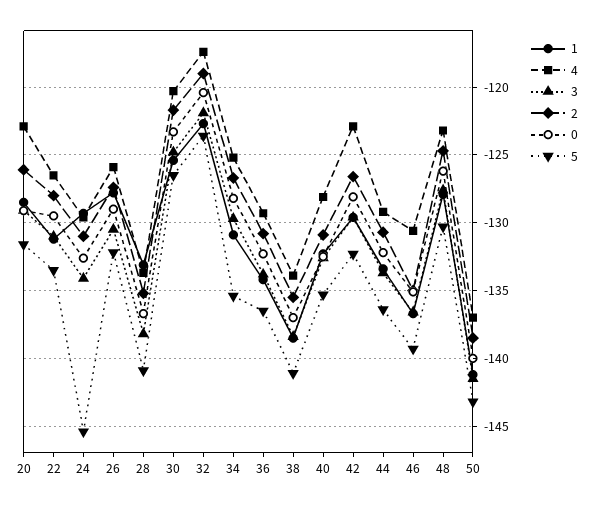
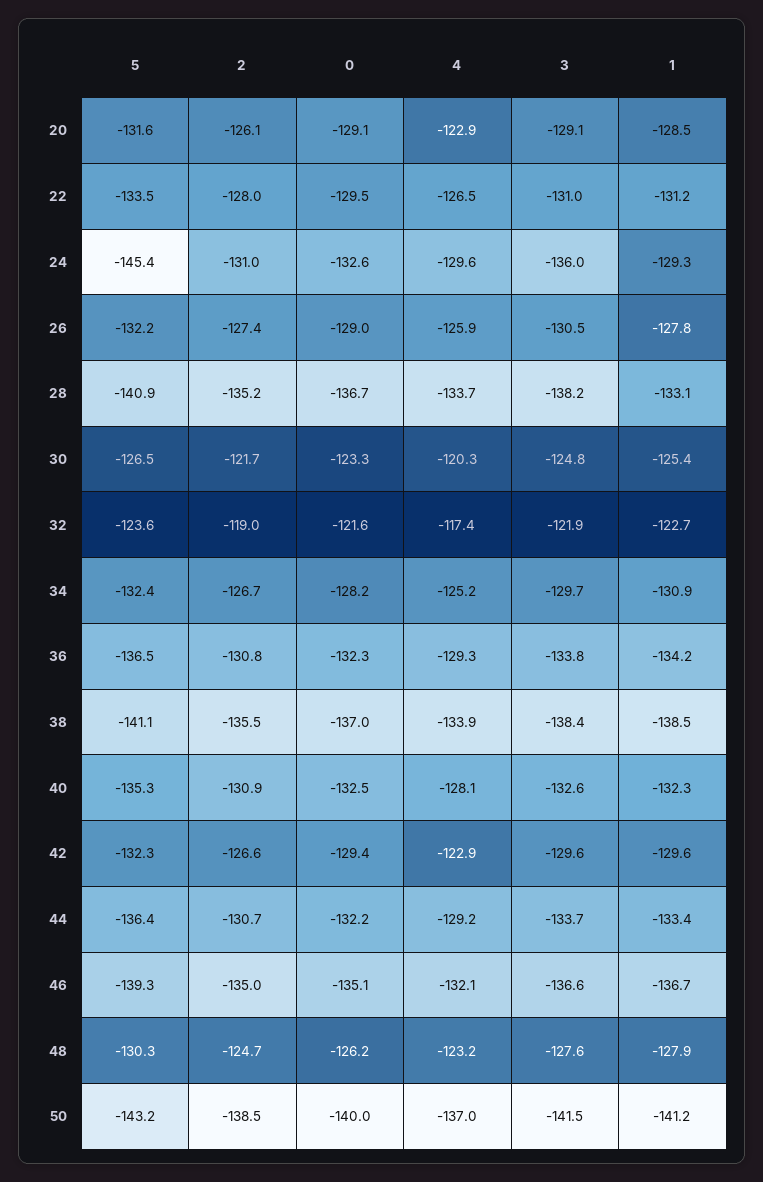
3, 24: -134 -> -136
0, 32: -120.5 -> -121.6
5, 34: -135.5 -> -132.4
0, 42: -128 -> -129.4
4, 46: -130.5 -> -132.1

